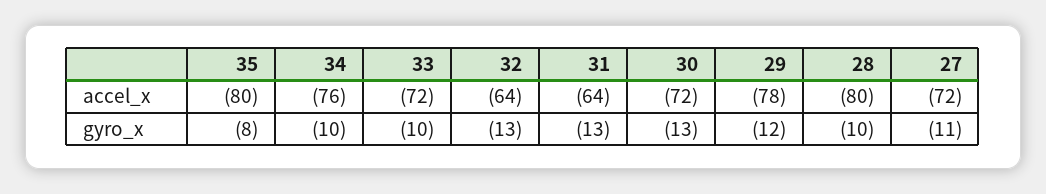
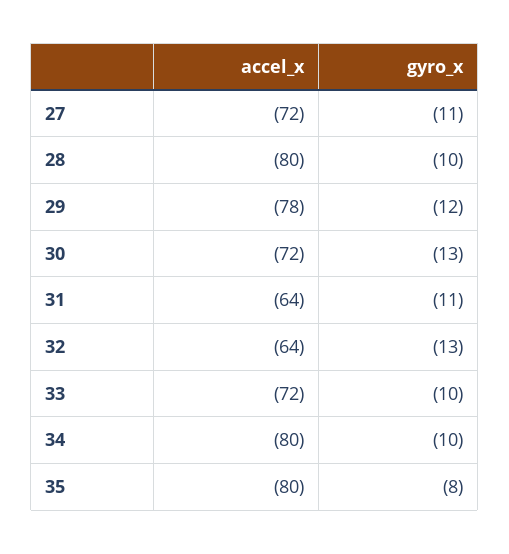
34, accel_x: -76 -> -80
31, gyro_x: -13 -> -11

